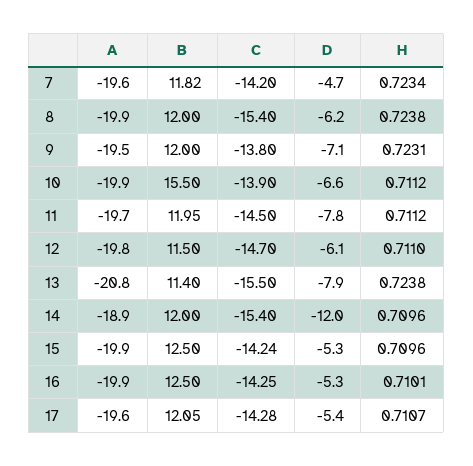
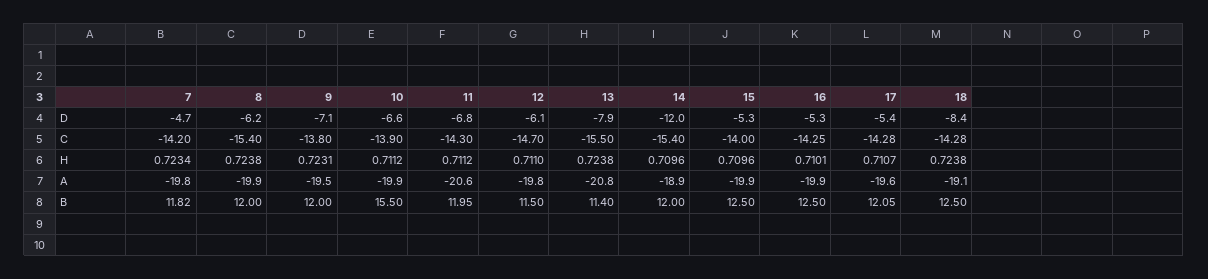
A, 7: -19.6 -> -19.8
A, 11: -19.7 -> -20.6
C, 11: -14.5 -> -14.3
D, 11: -7.8 -> -6.8
C, 15: -14.24 -> -14
D, 18: none -> -8.4
C, 18: none -> -14.28
H, 18: none -> 0.7238
A, 18: none -> -19.1
B, 18: none -> 12.5

